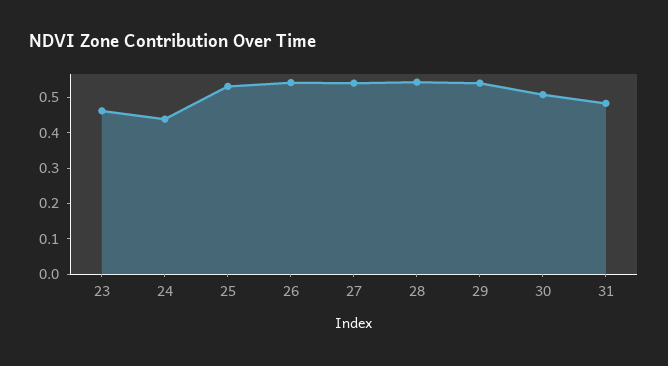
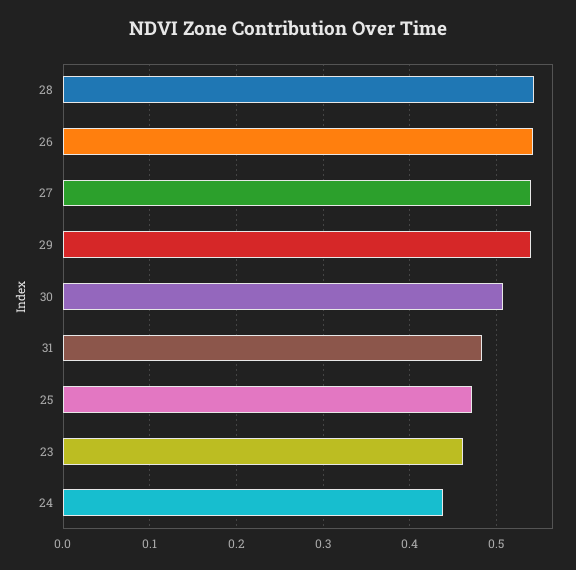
25: 0.525 -> 0.47

